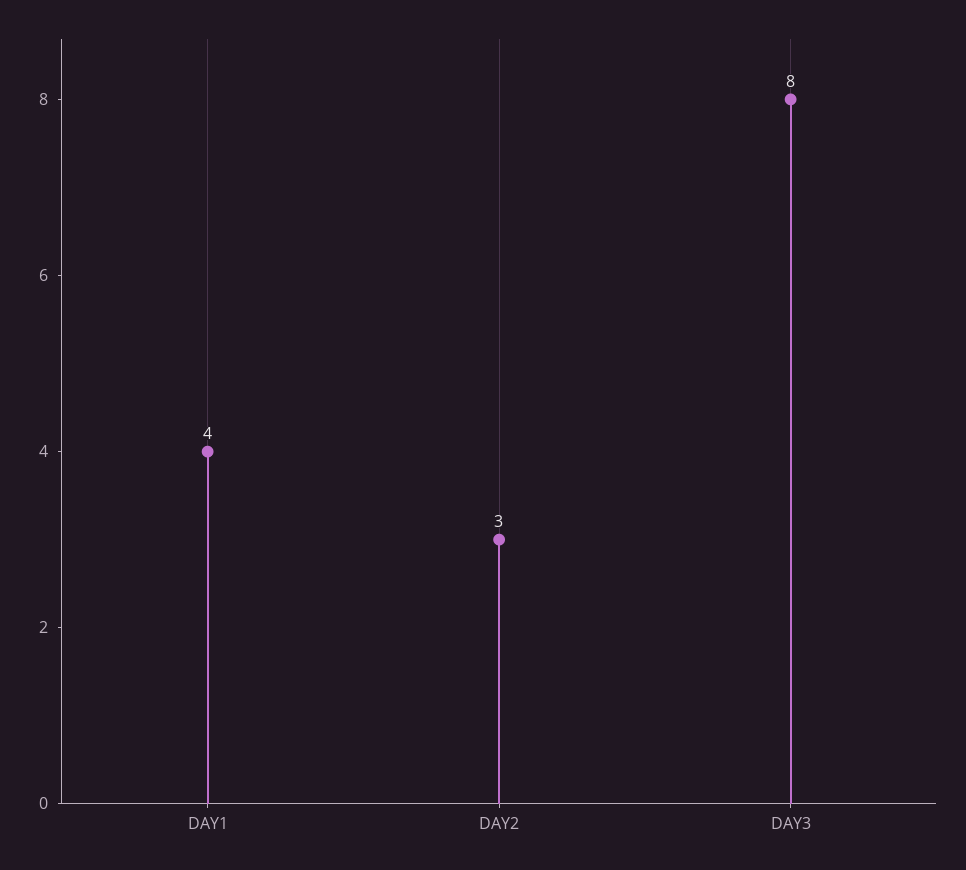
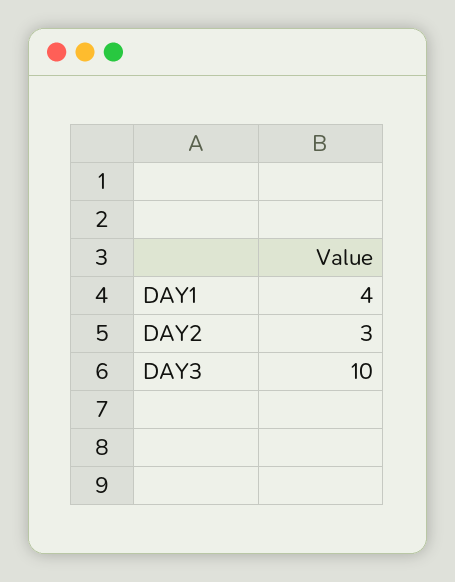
DAY3: 8 -> 10

